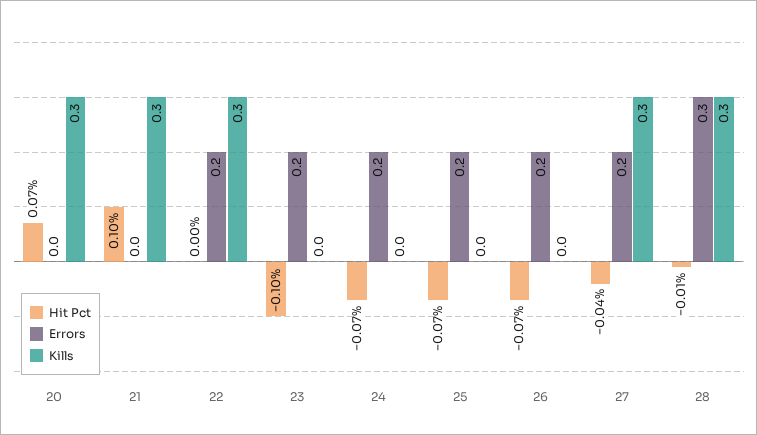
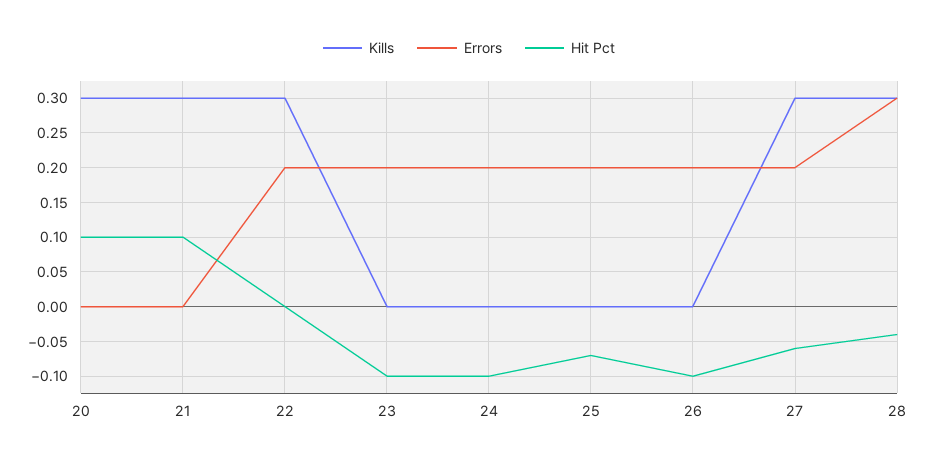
Hit Pct, 20: 0.07 -> 0.1
Hit Pct, 24: -0.07 -> -0.1
Hit Pct, 26: -0.07 -> -0.1
Hit Pct, 27: -0.04 -> -0.06
Hit Pct, 28: -0.01 -> -0.04

